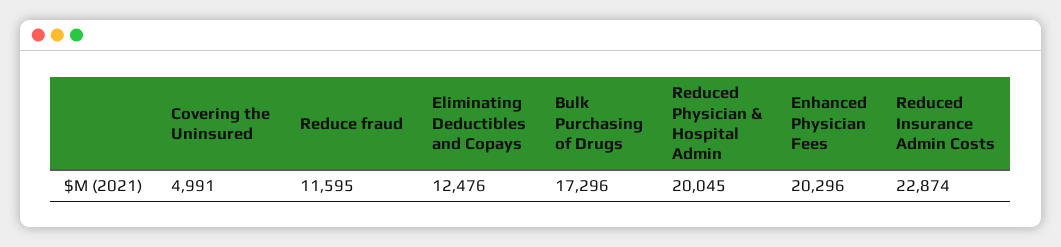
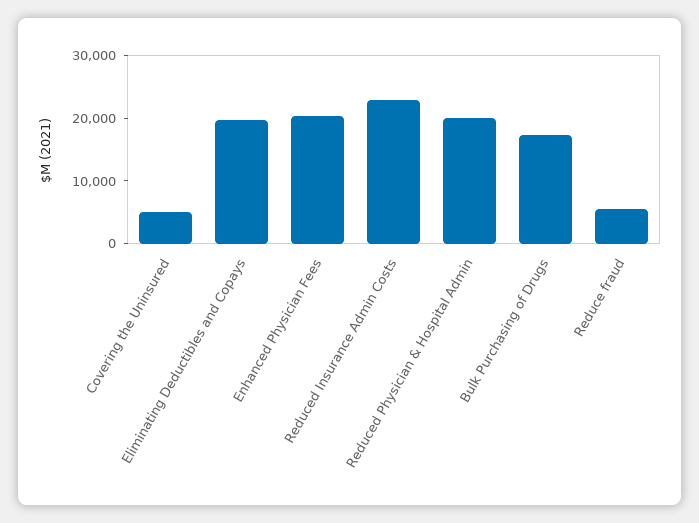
Reduce fraud: 11595 -> 6000
Eliminating Deductibles and Copays: 12476 -> 20000

